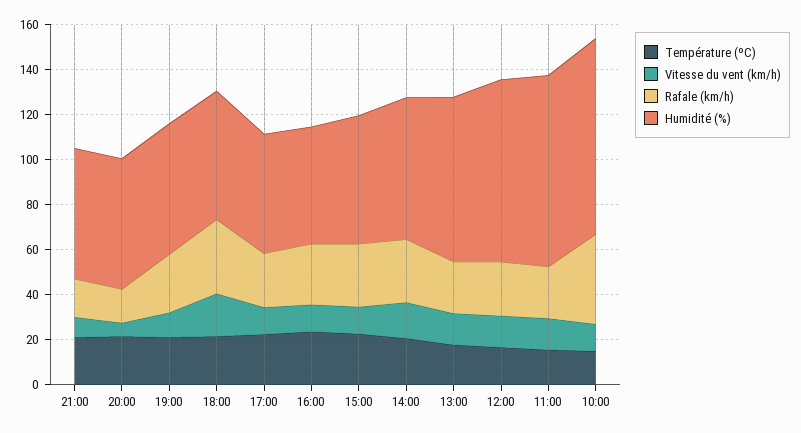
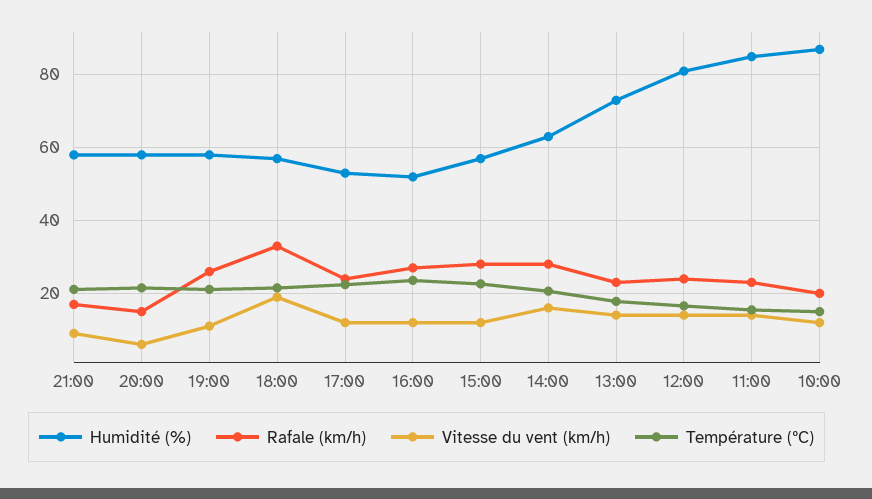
Rafale (km/h), 10:00: 40 -> 20

